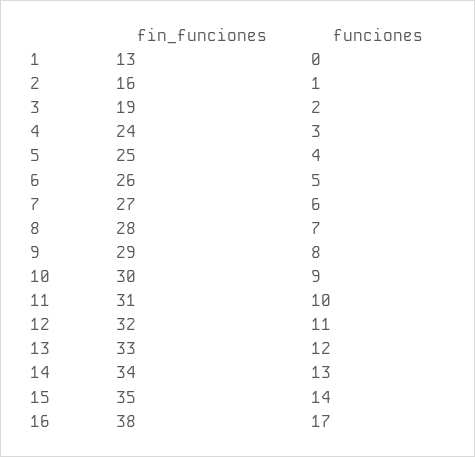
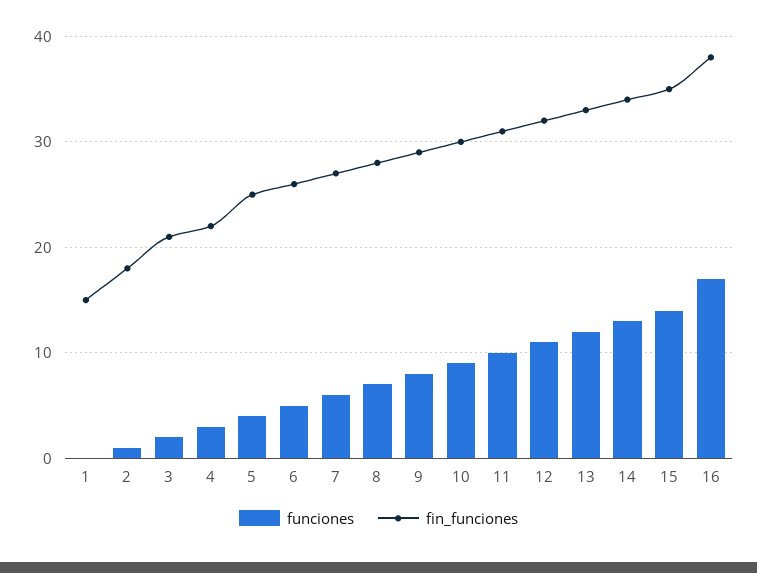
fin_funciones, 1: 13 -> 15
fin_funciones, 2: 16 -> 18
fin_funciones, 3: 19 -> 21
fin_funciones, 4: 24 -> 22

